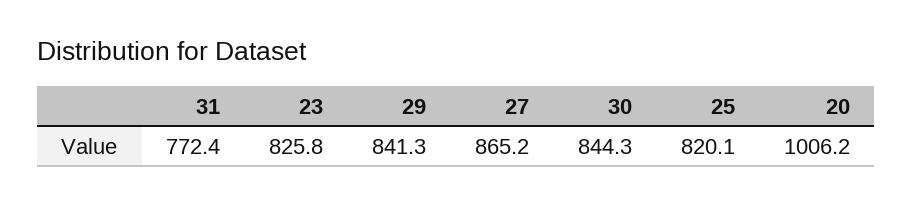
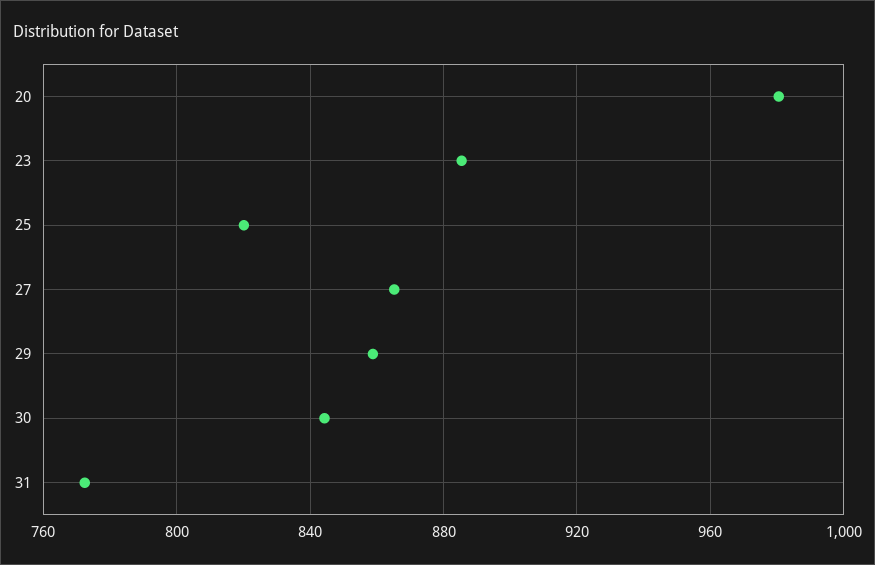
23: 825.8 -> 885
29: 841.3 -> 860
20: 1006.2 -> 980

